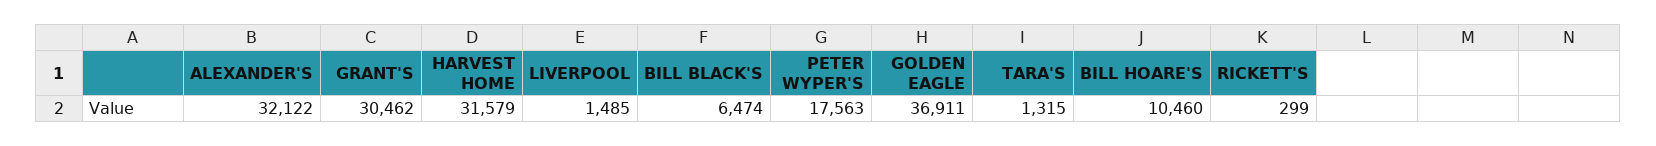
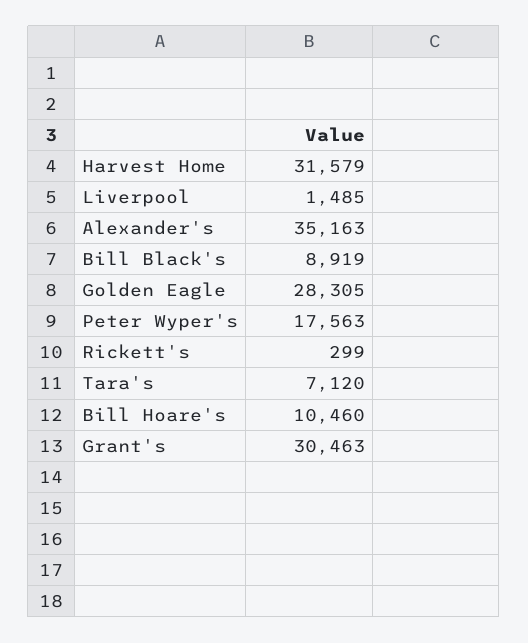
ALEXANDER'S: 32122 -> 35163
GRANT'S: 30462 -> 30463
BILL BLACK'S: 6474 -> 8919
GOLDEN EAGLE: 36911 -> 28305
TARA'S: 1315 -> 7120

